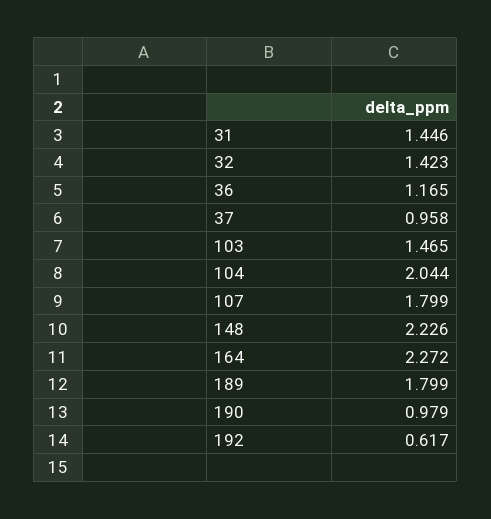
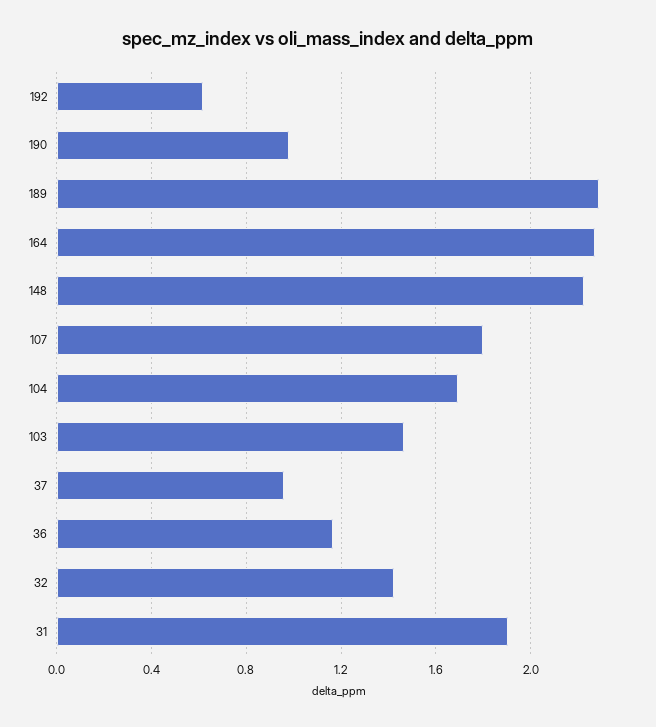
31: 1.446 -> 1.9
104: 2.044 -> 1.7
189: 1.799 -> 2.3

